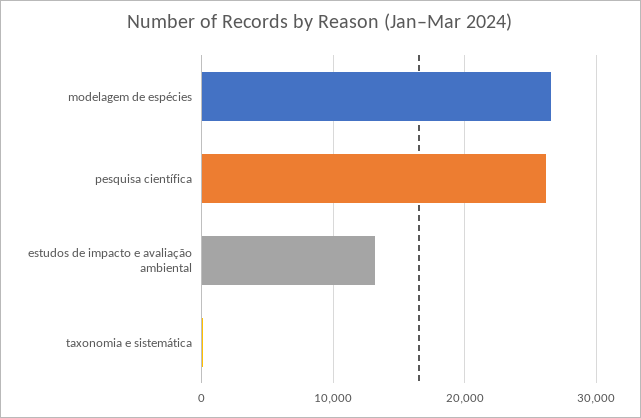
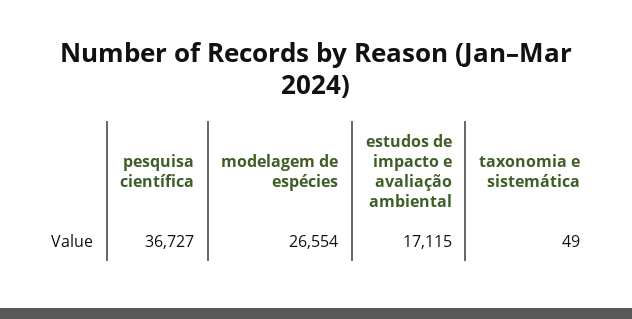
pesquisa científica: 26000 -> 36727
estudos de impacto e avaliação ambiental: 13000 -> 17115

